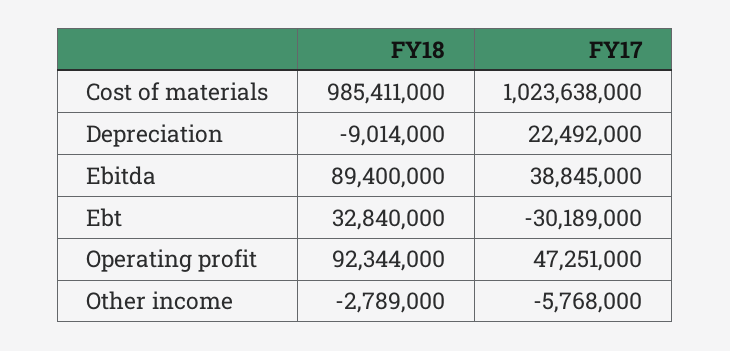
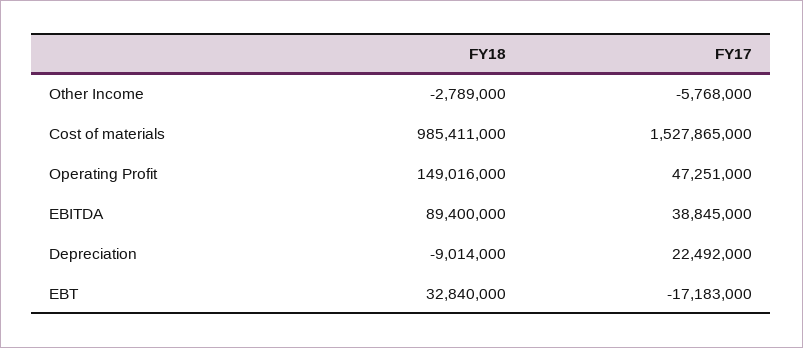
FY17, Cost of materials: 1023638000 -> 1527865000
FY17, Ebt: -30189000 -> -17183000
FY18, Operating profit: 92344000 -> 149016000

